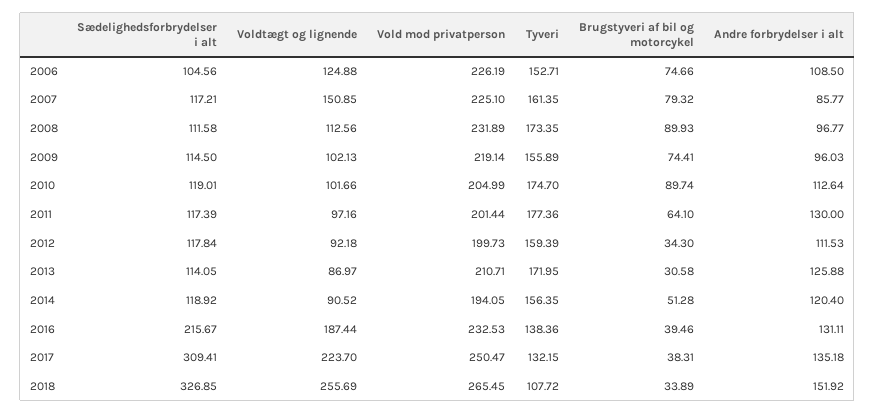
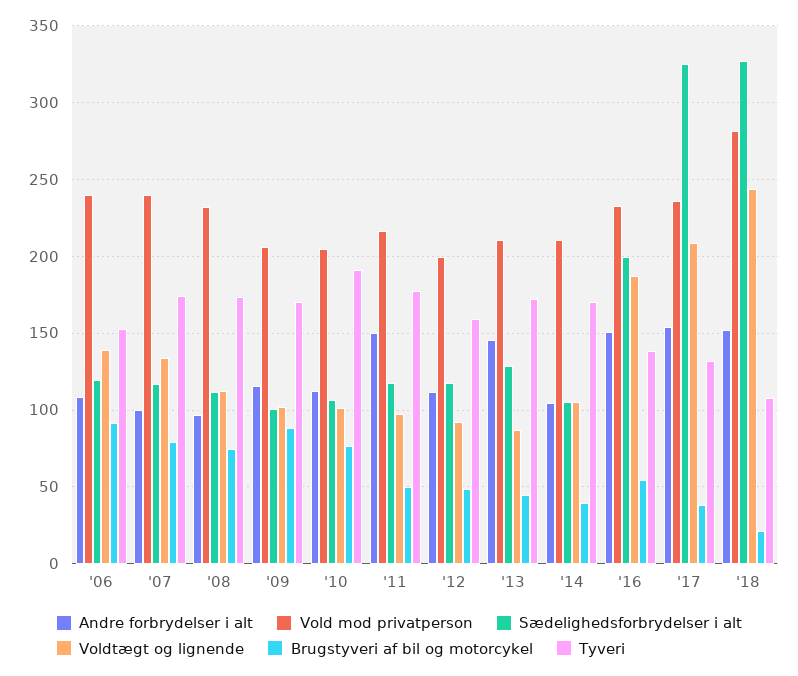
Sædelighedsforbrydelser i alt, 2006: 104.56 -> 120
Voldtægt og lignende, 2006: 124.88 -> 140
Vold mod privatperson, 2006: 226.19 -> 240
Brugstyveri af bil og motorcykel, 2006: 74.66 -> 90
Voldtægt og lignende, 2007: 150.85 -> 135
Vold mod privatperson, 2007: 225.1 -> 240
Tyveri, 2007: 161.35 -> 175
Andre forbrydelser i alt, 2007: 85.77 -> 100
Brugstyveri af bil og motorcykel, 2008: 89.93 -> 75
Sædelighedsforbrydelser i alt, 2009: 114.5 -> 100
Vold mod privatperson, 2009: 219.14 -> 205
Tyveri, 2009: 155.89 -> 170
Brugstyveri af bil og motorcykel, 2009: 74.41 -> 90
Andre forbrydelser i alt, 2009: 96.03 -> 115
Sædelighedsforbrydelser i alt, 2010: 119.01 -> 105
Tyveri, 2010: 174.7 -> 190
Brugstyveri af bil og motorcykel, 2010: 89.74 -> 75
Vold mod privatperson, 2011: 201.44 -> 215
Brugstyveri af bil og motorcykel, 2011: 64.1 -> 50
Andre forbrydelser i alt, 2011: 130 -> 150
Brugstyveri af bil og motorcykel, 2012: 34.3 -> 50
Sædelighedsforbrydelser i alt, 2013: 114.05 -> 130
Brugstyveri af bil og motorcykel, 2013: 30.58 -> 45
Andre forbrydelser i alt, 2013: 125.88 -> 145
Sædelighedsforbrydelser i alt, 2014: 118.92 -> 105
Voldtægt og lignende, 2014: 90.52 -> 105
Vold mod privatperson, 2014: 194.05 -> 210
Tyveri, 2014: 156.35 -> 170
Brugstyveri af bil og motorcykel, 2014: 51.28 -> 40
Andre forbrydelser i alt, 2014: 120.4 -> 105
Sædelighedsforbrydelser i alt, 2016: 215.67 -> 200
Brugstyveri af bil og motorcykel, 2016: 39.46 -> 55
Andre forbrydelser i alt, 2016: 131.11 -> 150
Sædelighedsforbrydelser i alt, 2017: 309.41 -> 325
Voldtægt og lignende, 2017: 223.7 -> 210
Vold mod privatperson, 2017: 250.47 -> 235
Andre forbrydelser i alt, 2017: 135.18 -> 155
Voldtægt og lignende, 2018: 255.69 -> 245
Vold mod privatperson, 2018: 265.45 -> 280
Brugstyveri af bil og motorcykel, 2018: 33.89 -> 20

